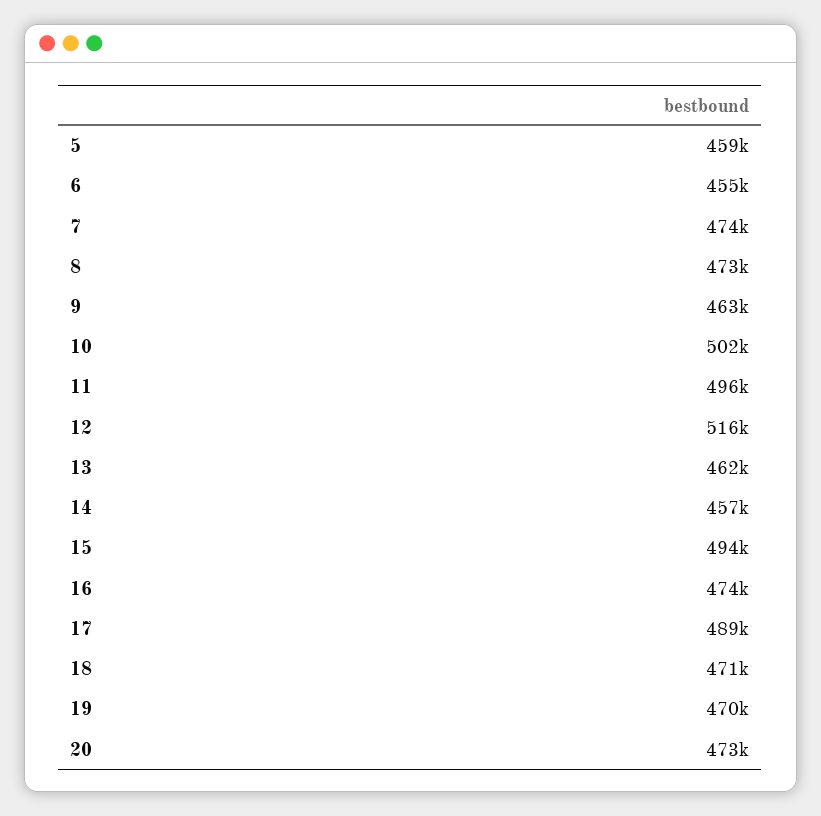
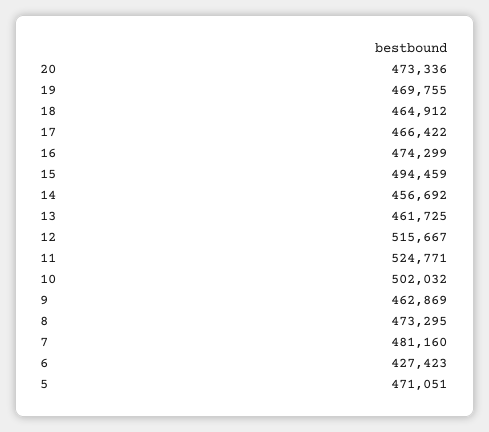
5: 459000 -> 471051
6: 455000 -> 427423
7: 474000 -> 481160
11: 496000 -> 524771
17: 489000 -> 466422
18: 471000 -> 464912

